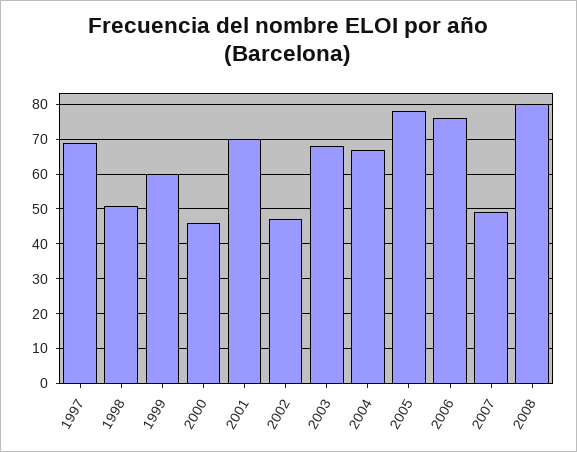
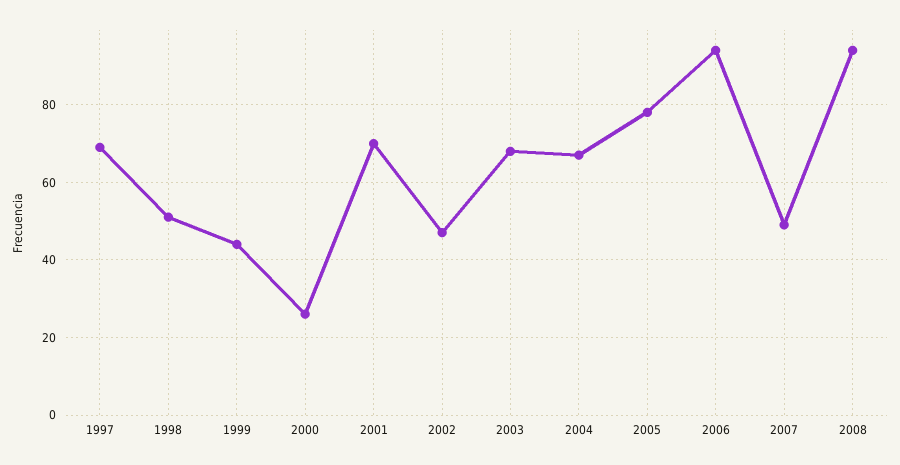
1999: 60 -> 45
2000: 45 -> 25
2006: 75 -> 95
2008: 80 -> 95

